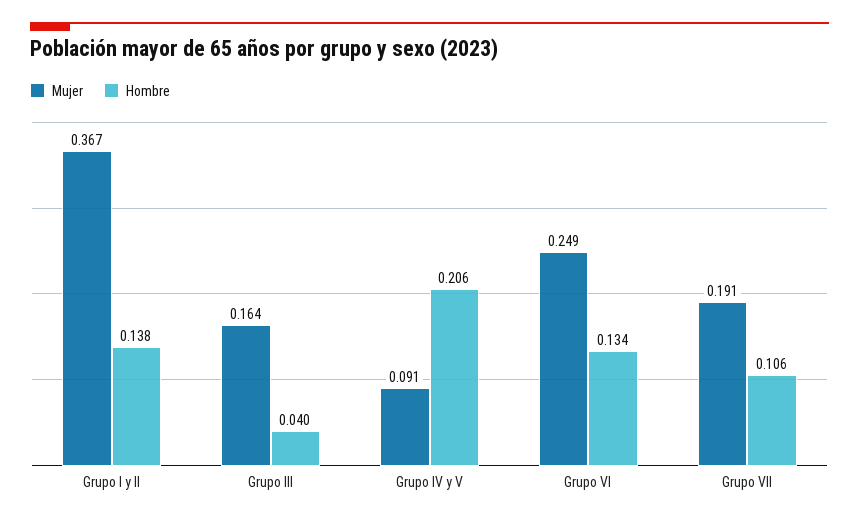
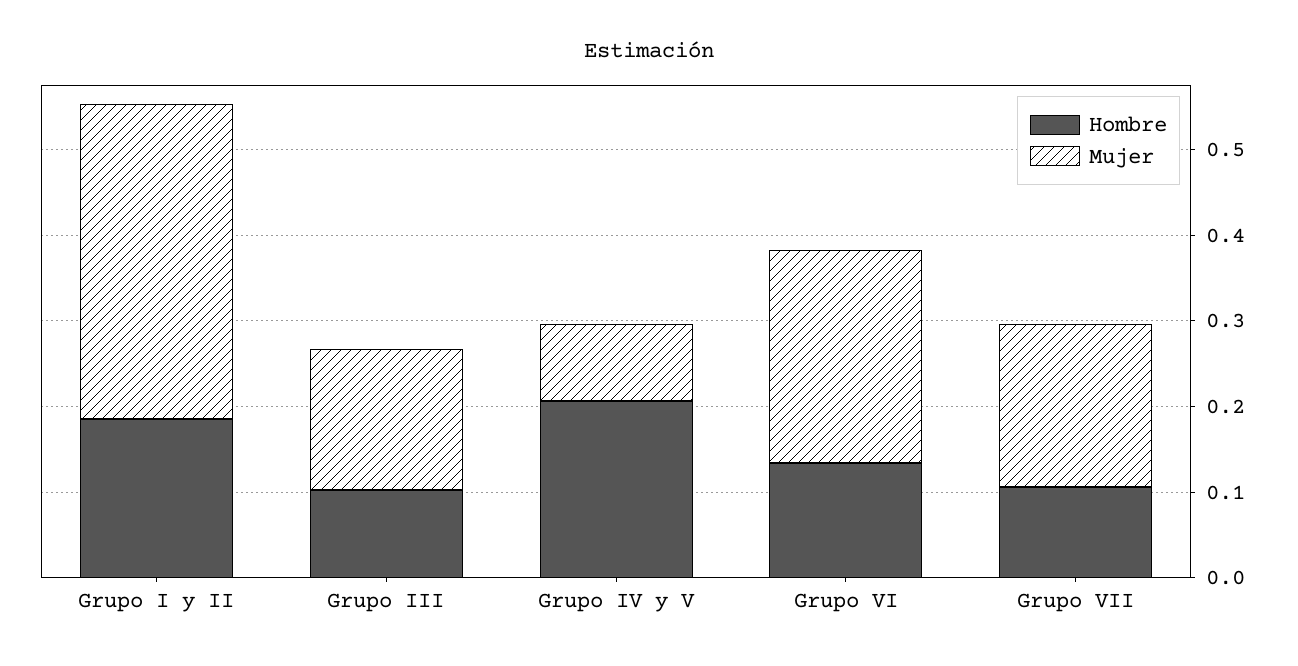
Hombre, Grupo I y II: 0.138 -> 0.18
Hombre, Grupo III: 0.04 -> 0.1

